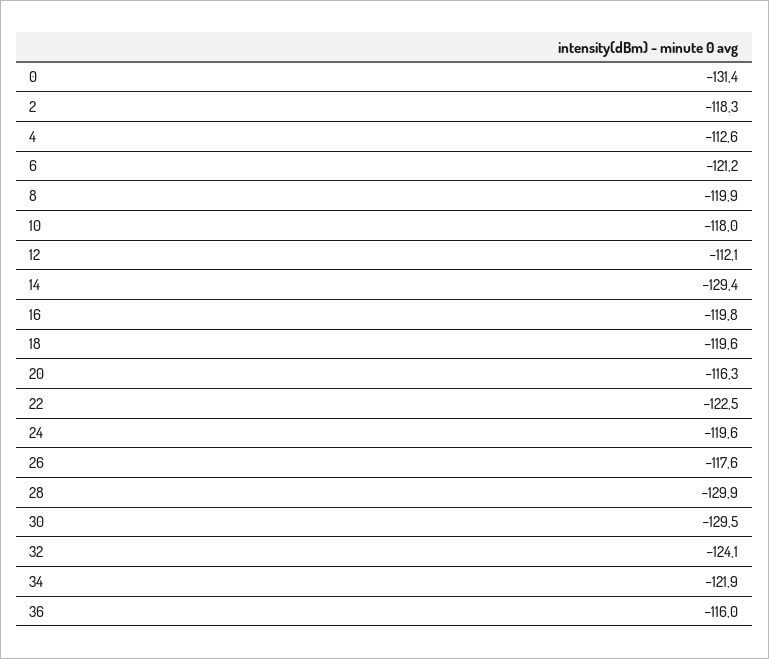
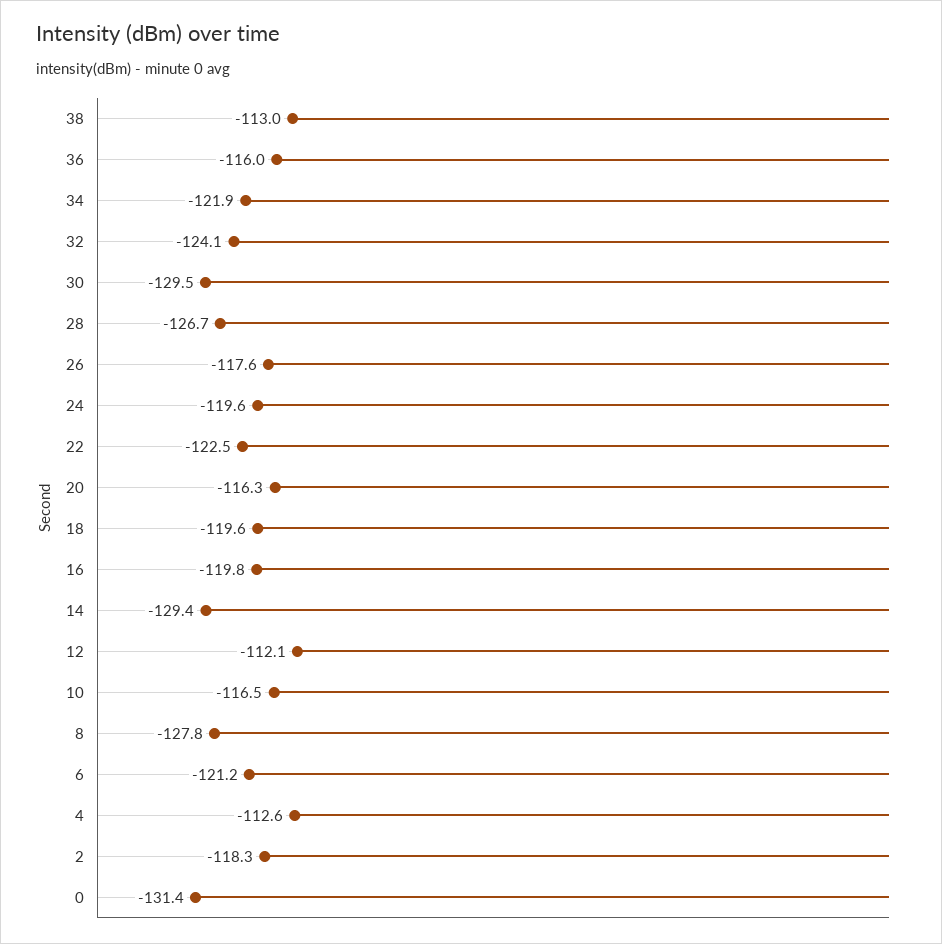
8: -119.9 -> -127.8
10: -118 -> -116.5
28: -129.9 -> -126.7
38: none -> -113

